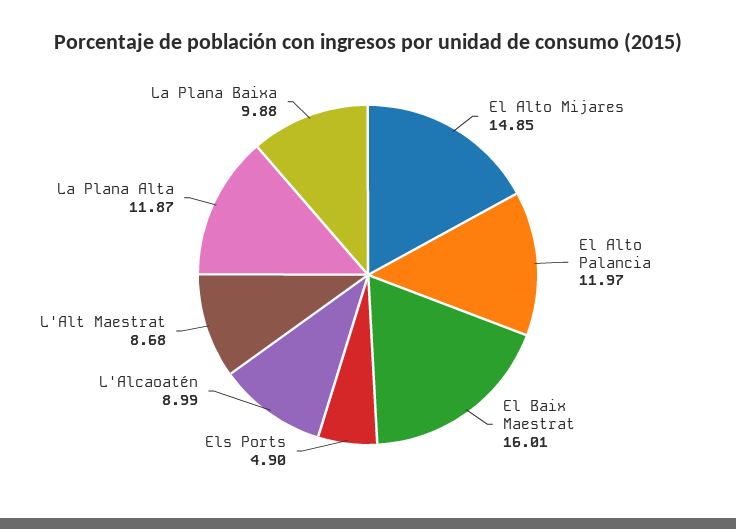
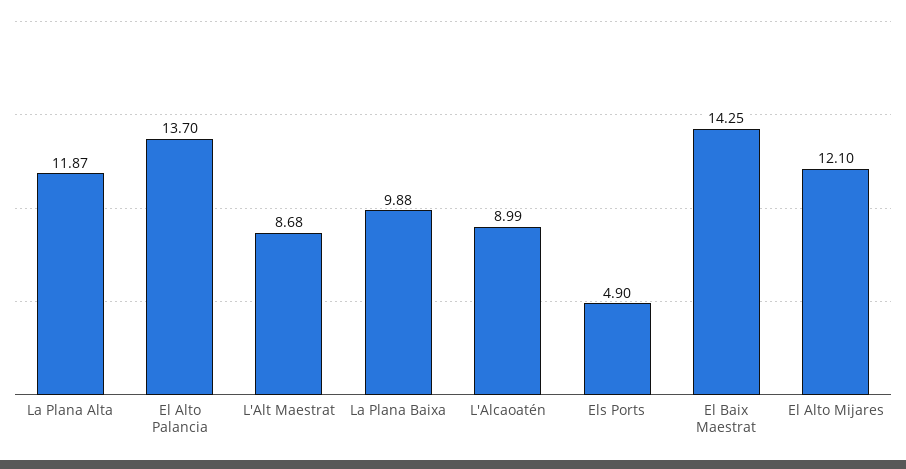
El Alto Mijares: 14.85 -> 12.1
El Alto Palancia: 11.97 -> 13.7
El Baix Maestrat: 16.01 -> 14.25

